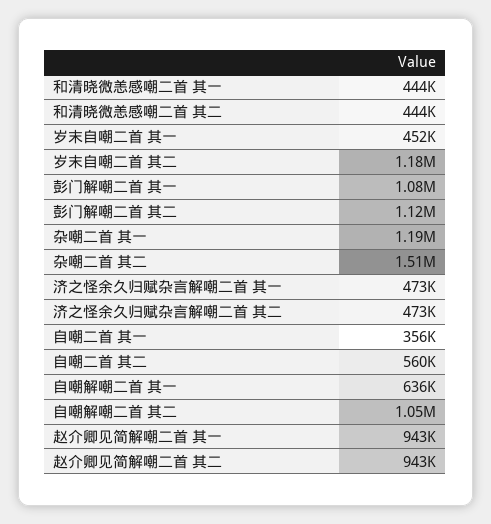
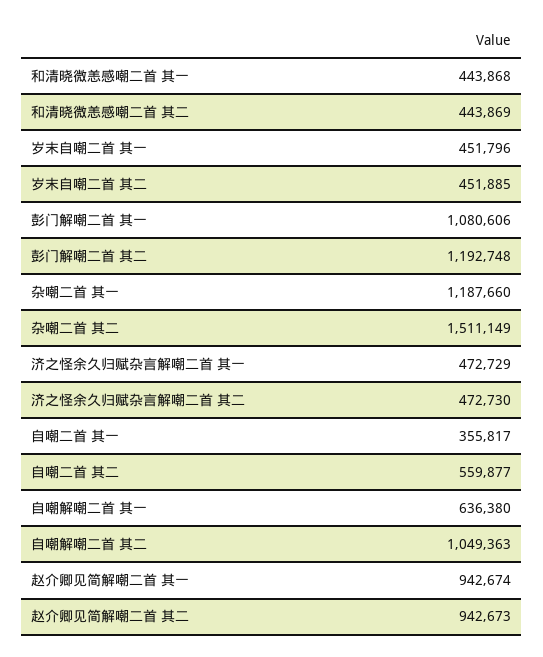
岁末自嘲二首 其二: 1180000 -> 451885
彭门解嘲二首 其二: 1120000 -> 1192748

